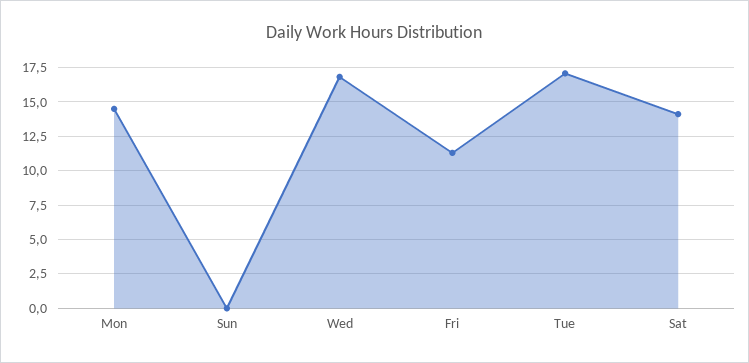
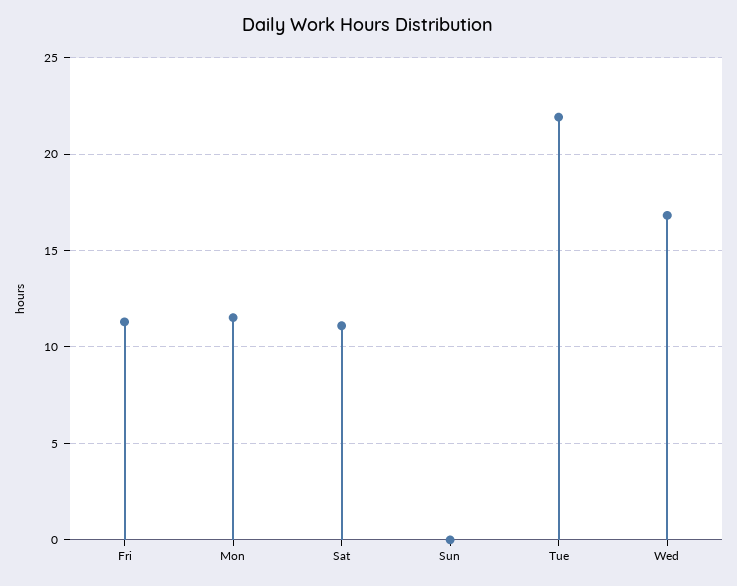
Mon: 14.5 -> 11.5
Tue: 17 -> 22
Sat: 14 -> 11

